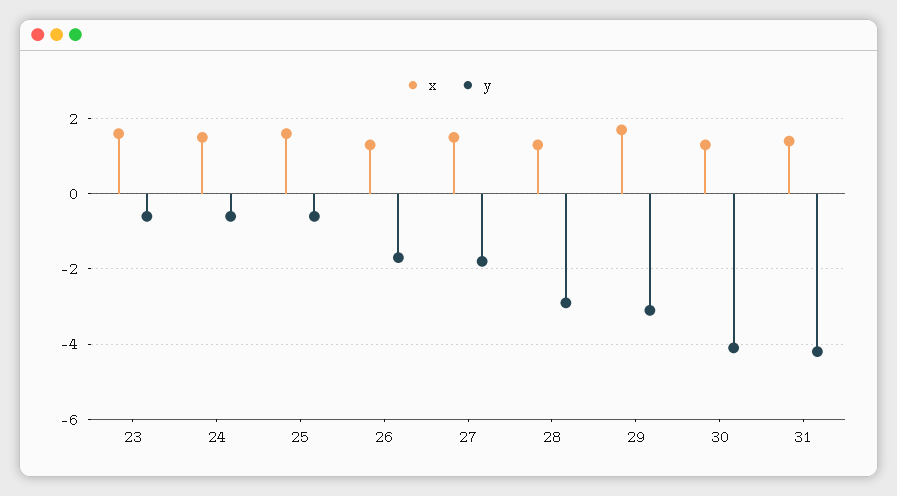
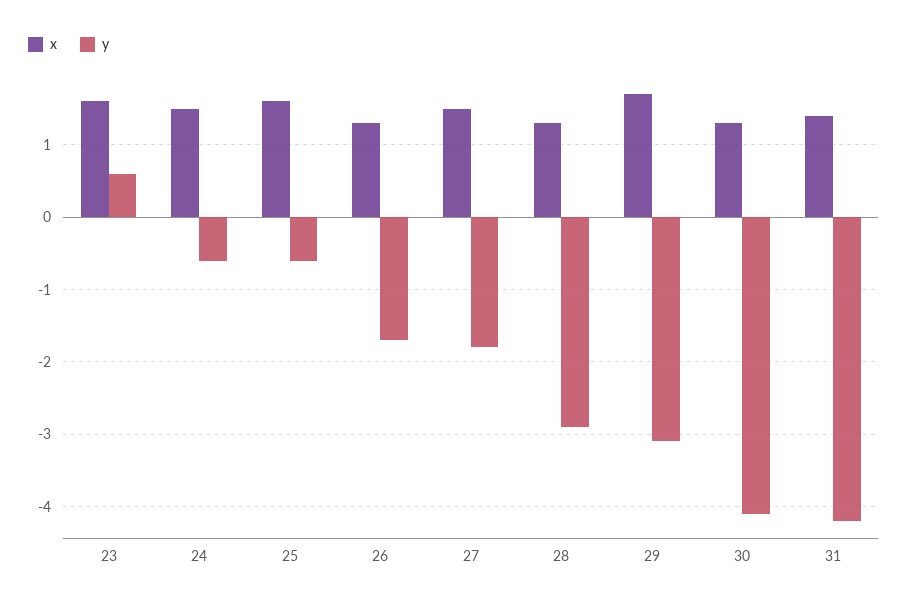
y, 23: -0.5 -> 0.6

